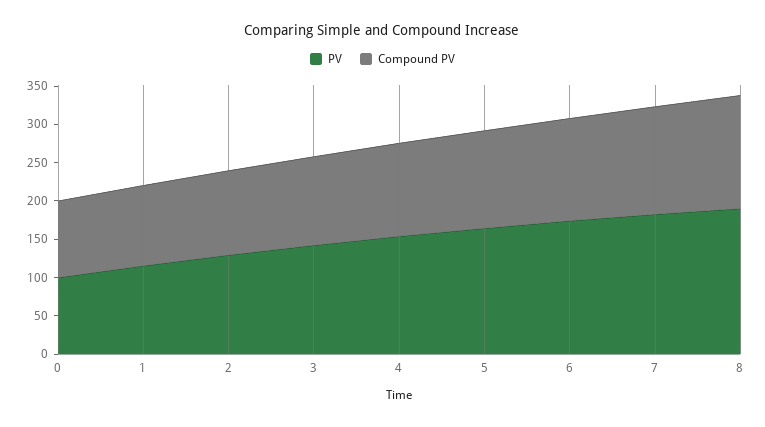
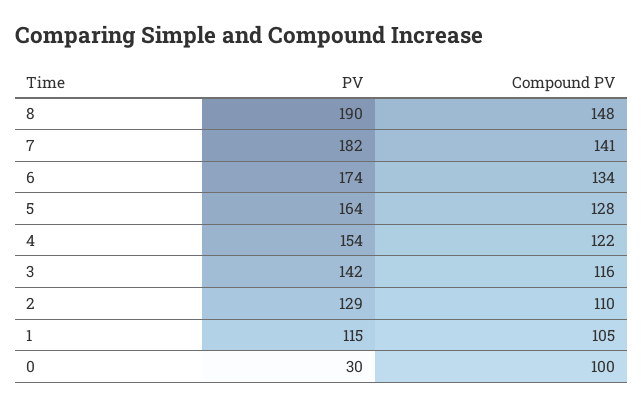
PV, 0: 100 -> 30

